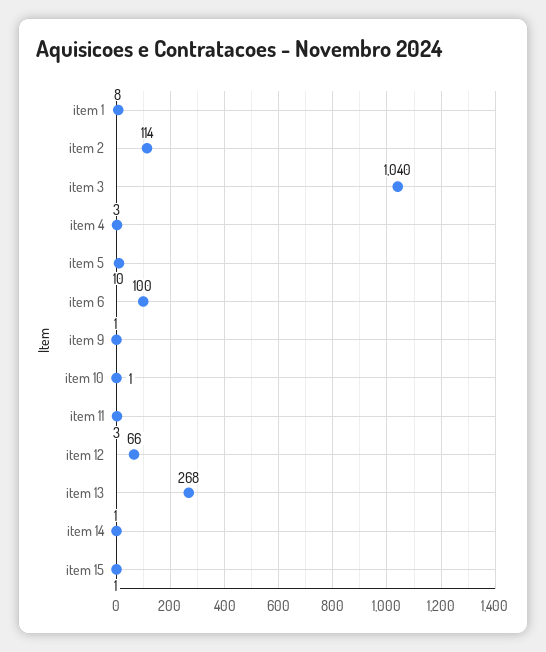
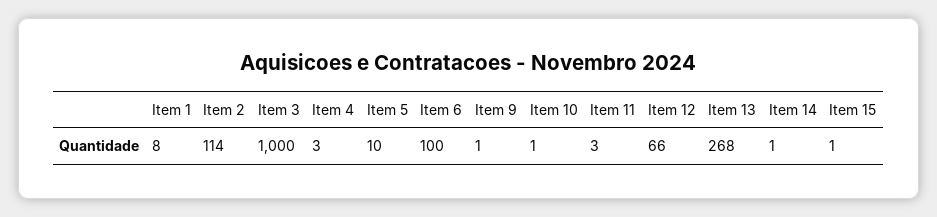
item 3: 1040 -> 1000

